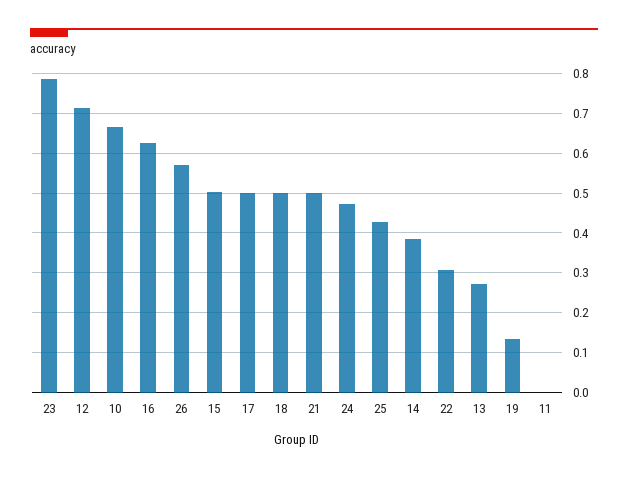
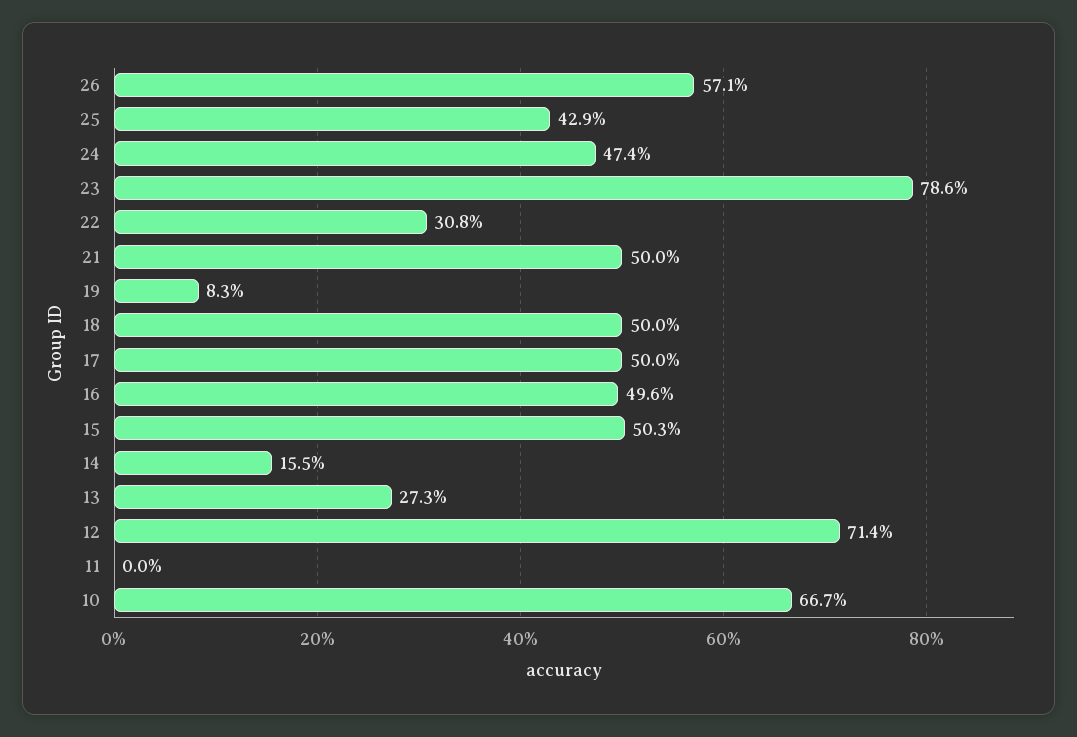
16: 0.62 -> 0.496
14: 0.38 -> 0.155
19: 0.14 -> 0.083

